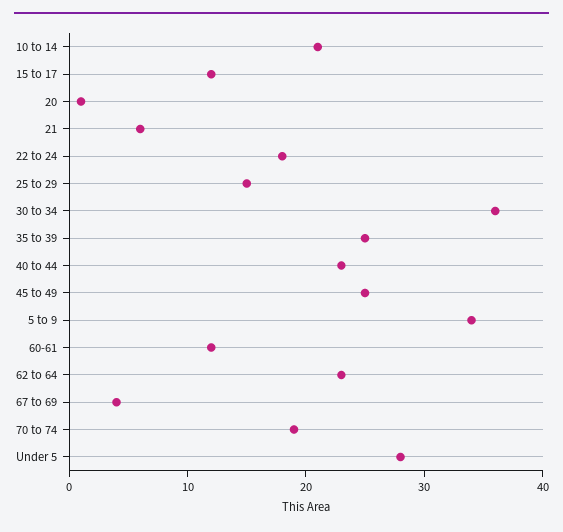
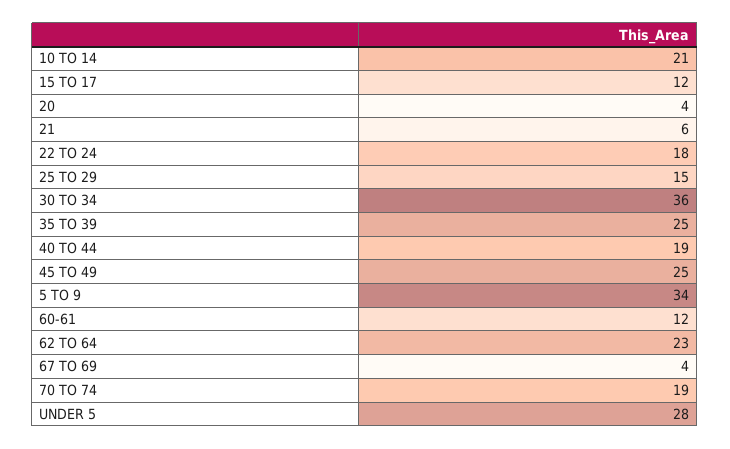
20: 1 -> 4
40 to 44: 23 -> 19

